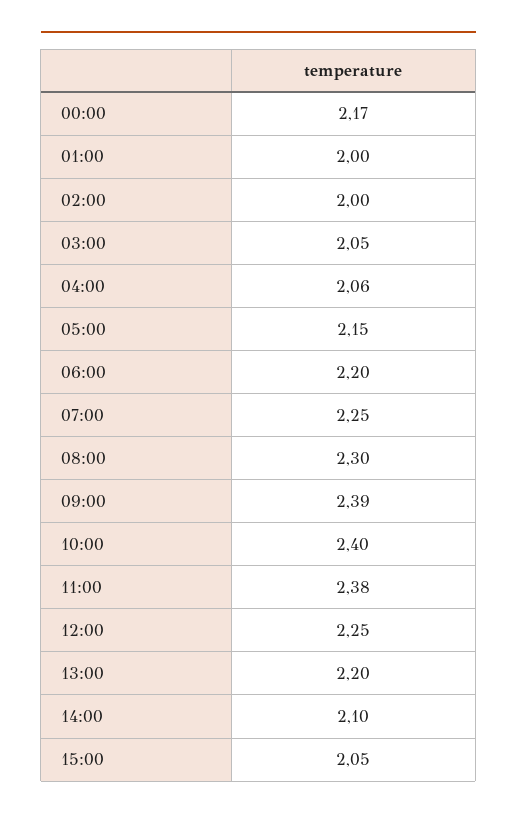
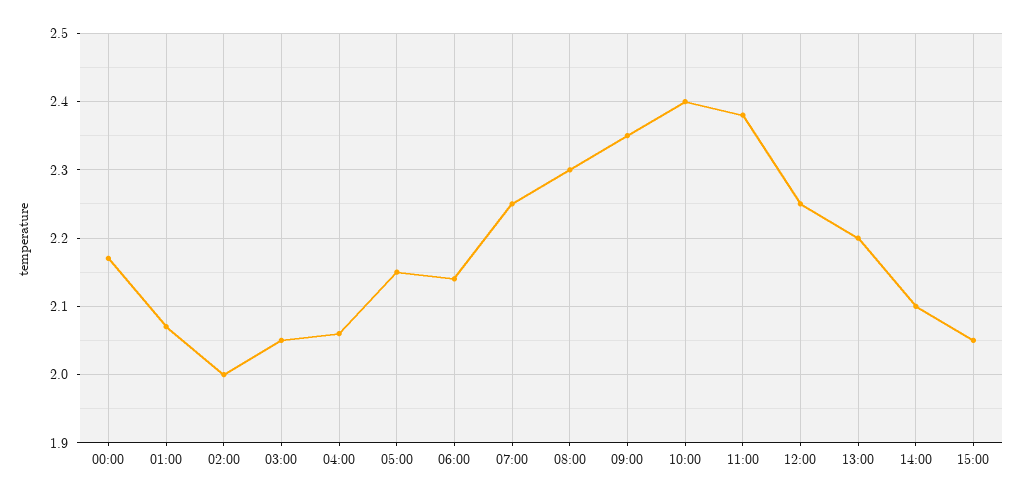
01:00: 2 -> 2.07
06:00: 2.2 -> 2.14
09:00: 2.39 -> 2.35

